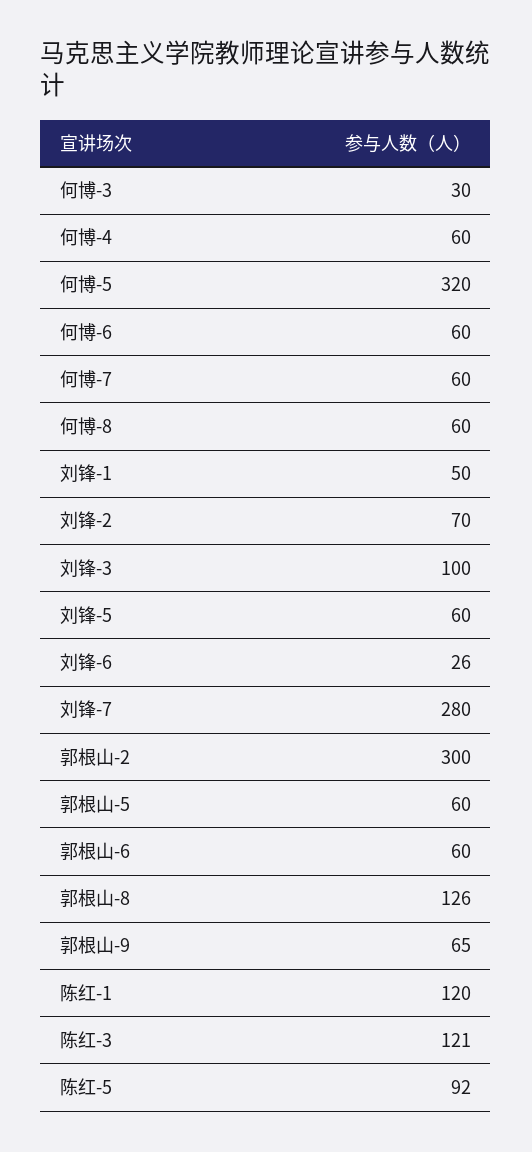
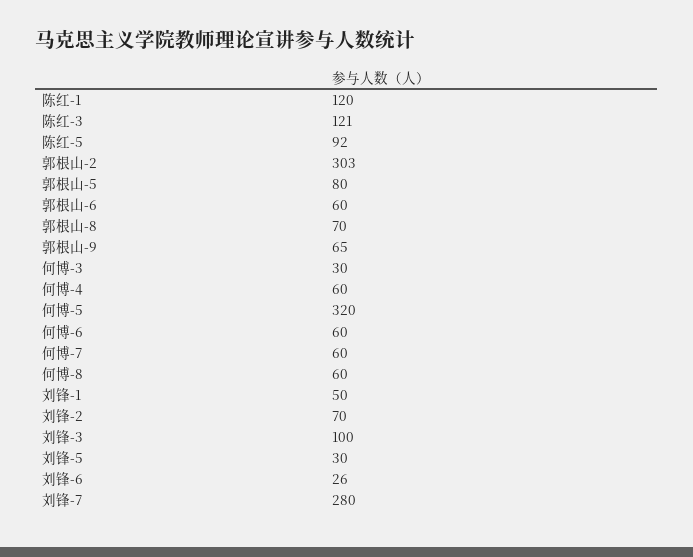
刘锋-5: 60 -> 30
郭根山-2: 300 -> 303
郭根山-5: 60 -> 80
郭根山-8: 126 -> 70

